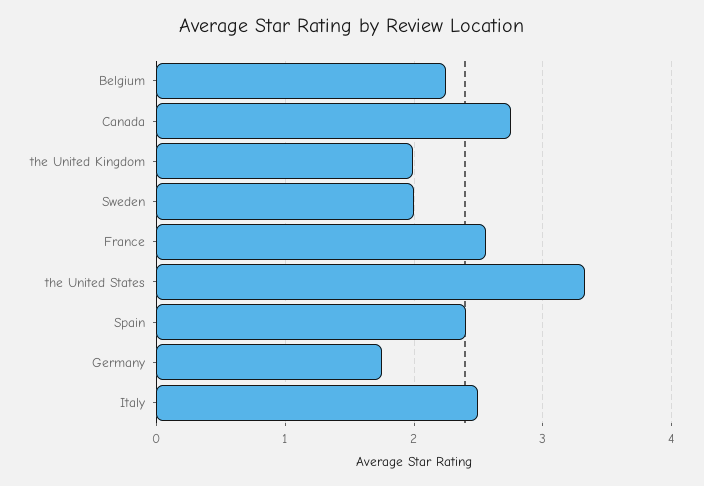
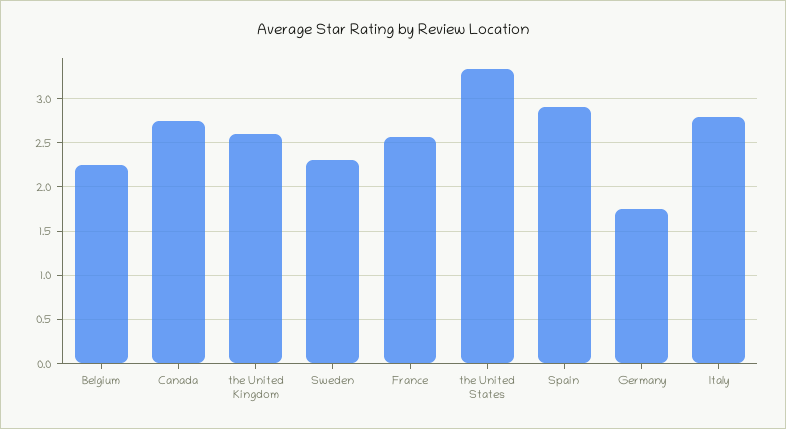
the United Kingdom: 2 -> 2.6
Sweden: 2 -> 2.3
Spain: 2.4 -> 2.9
Italy: 2.5 -> 2.8

